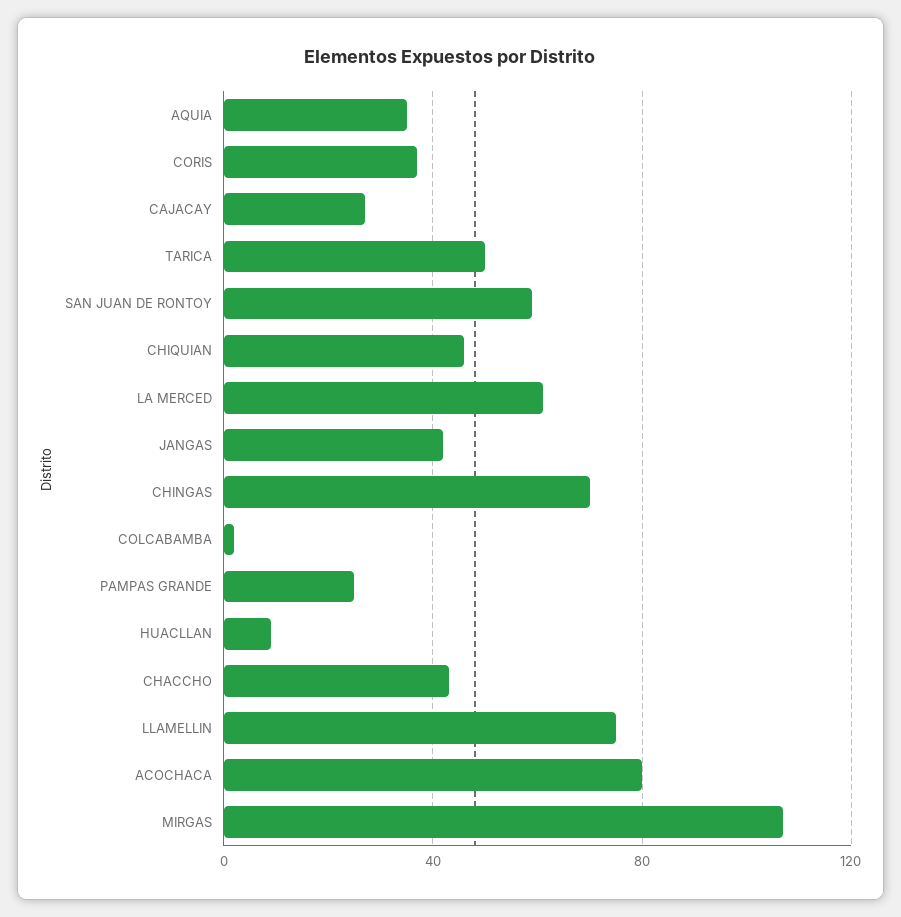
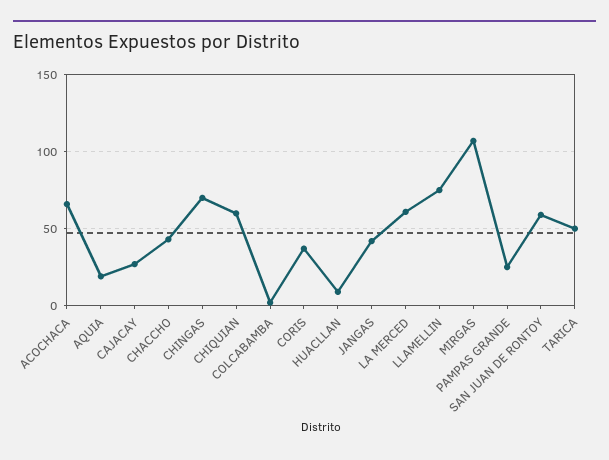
AQUIA: 35 -> 20
CHIQUIAN: 45 -> 60
ACOCHACA: 80 -> 65

